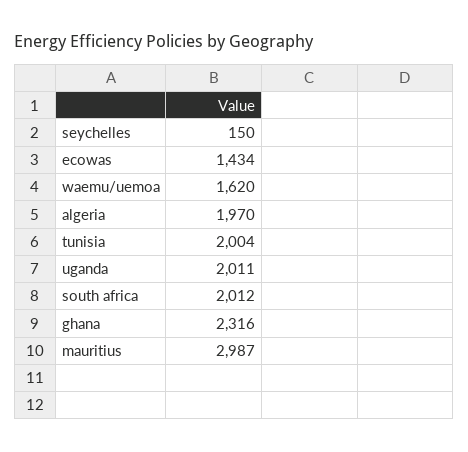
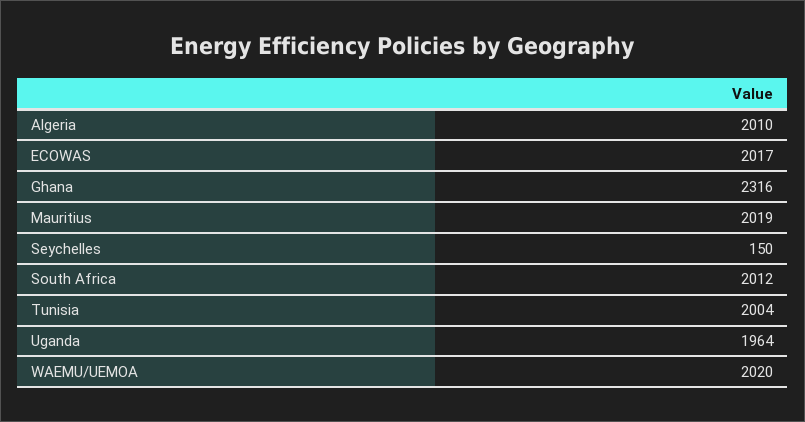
ecowas: 1434 -> 2017
waemu/uemoa: 1620 -> 2020
algeria: 1970 -> 2010
uganda: 2011 -> 1964
mauritius: 2987 -> 2019

